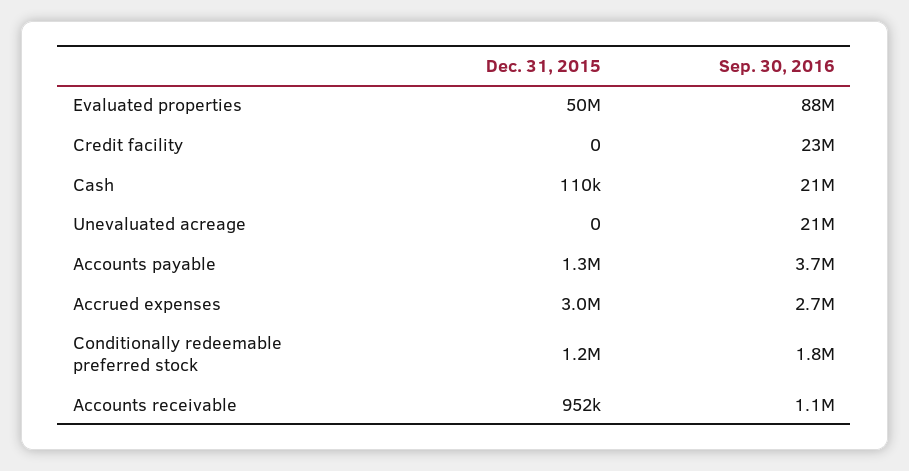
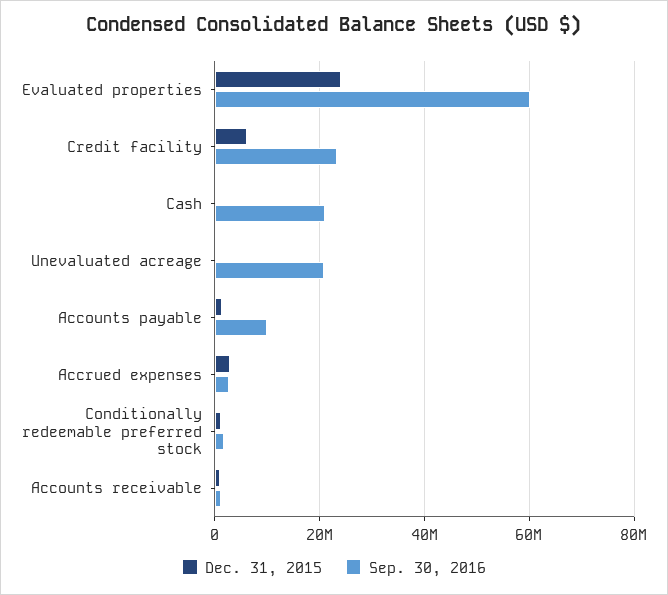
Dec. 31, 2015, Evaluated properties: 50000000 -> 24000000
Sep. 30, 2016, Evaluated properties: 88000000 -> 60000000
Dec. 31, 2015, Credit facility: 0 -> 6000000
Sep. 30, 2016, Accounts payable: 3700000 -> 10000000

